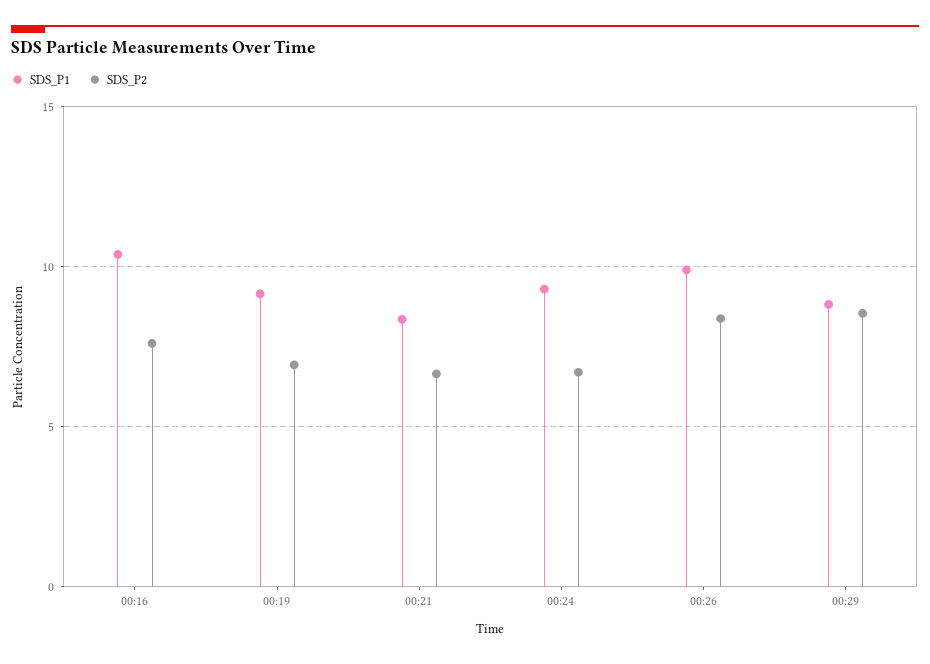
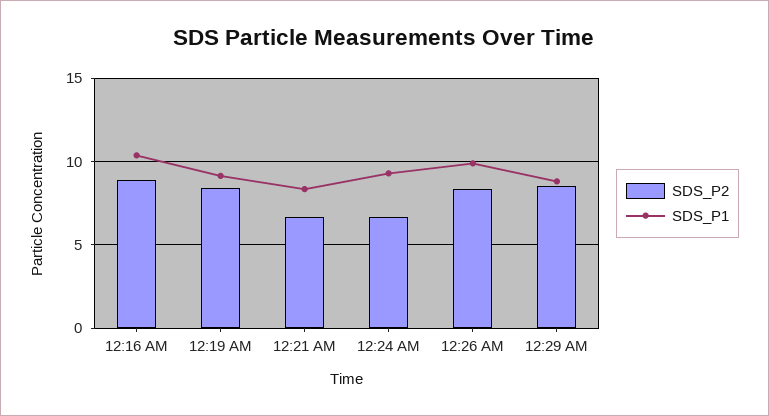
SDS_P2, 00:16: 7.5 -> 9
SDS_P2, 00:19: 7 -> 8.5

